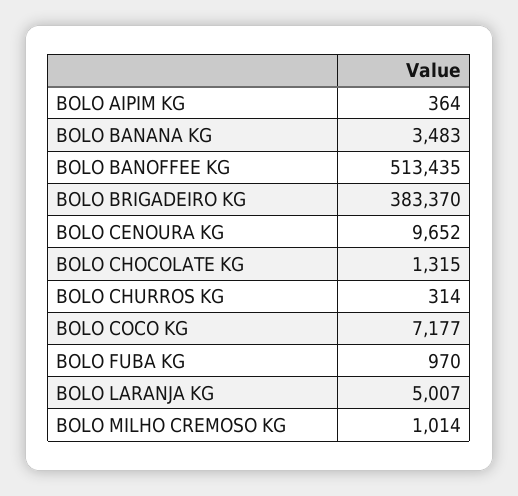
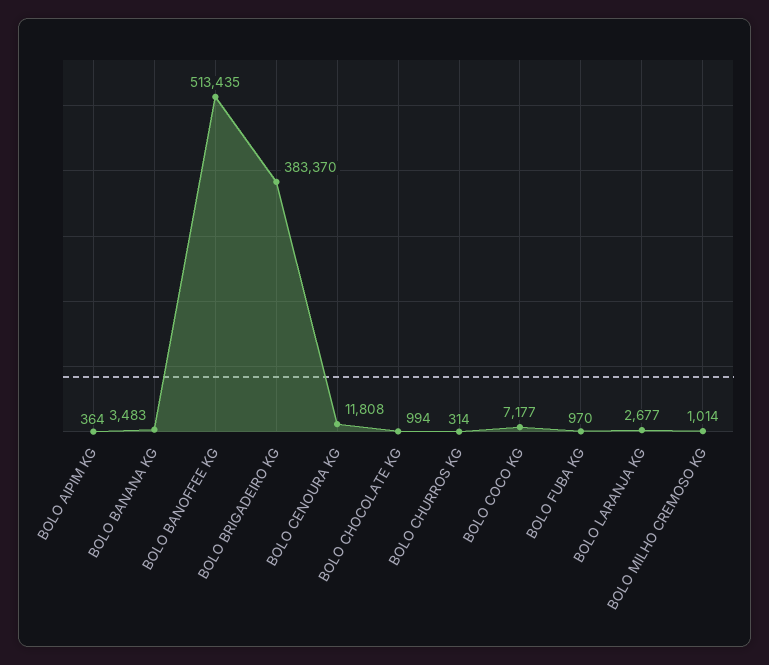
BOLO CENOURA KG: 9652 -> 11808
BOLO CHOCOLATE KG: 1315 -> 994
BOLO LARANJA KG: 5007 -> 2677

